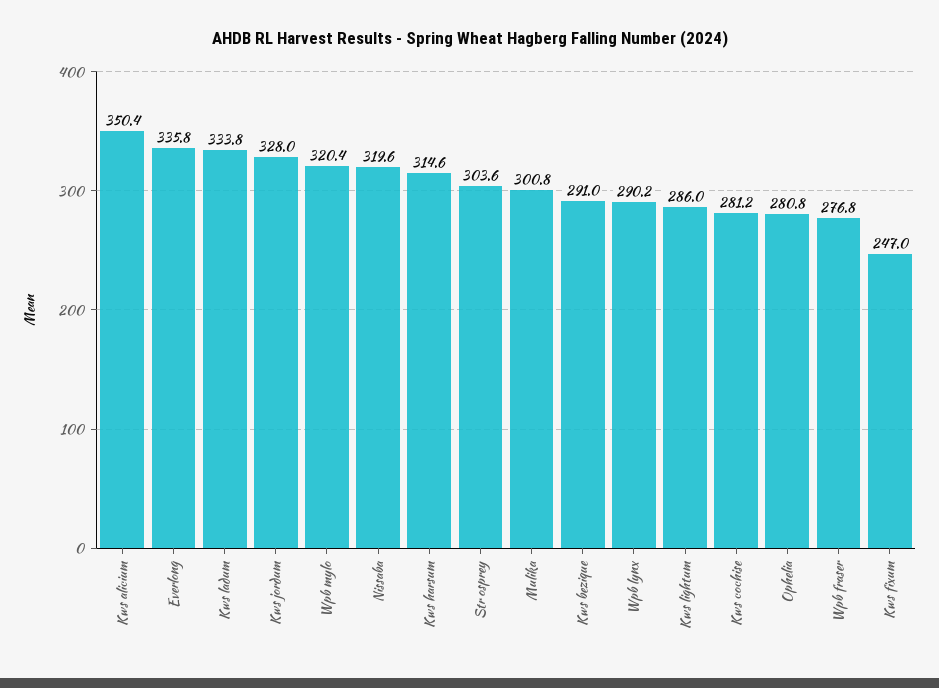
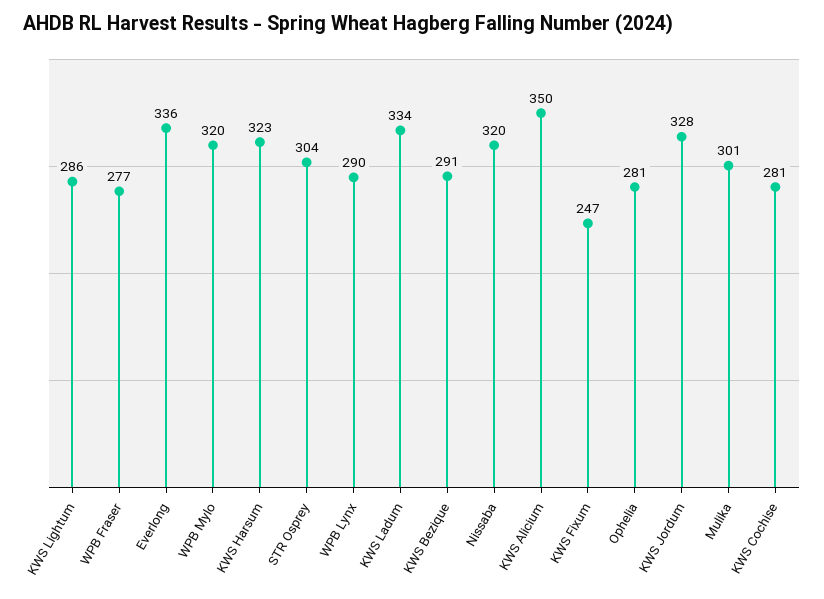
Kws harsum: 314.6 -> 323

